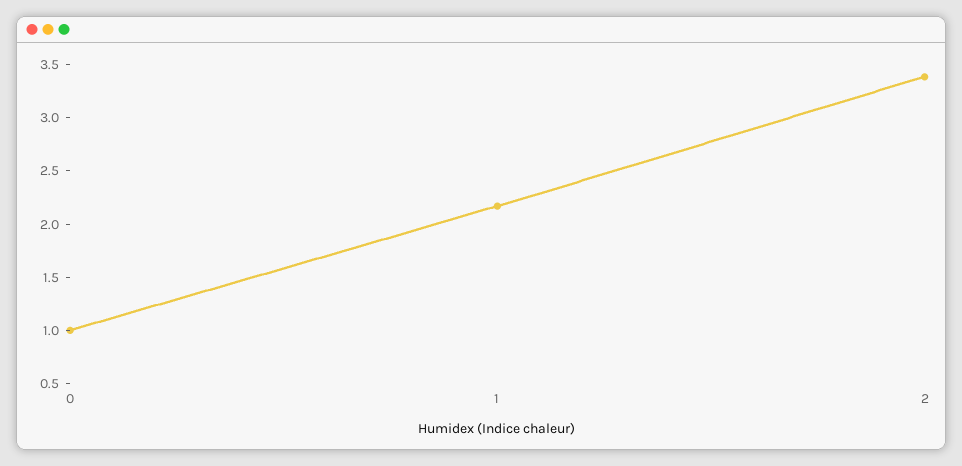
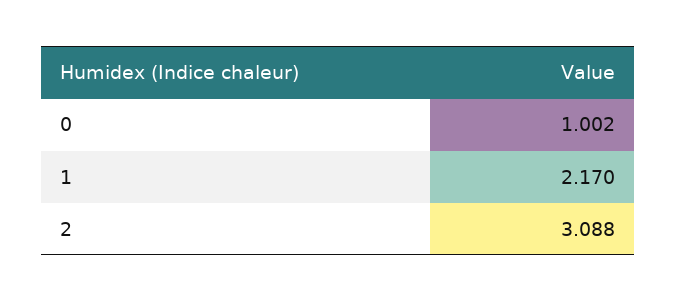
2: 3.4 -> 3.088

